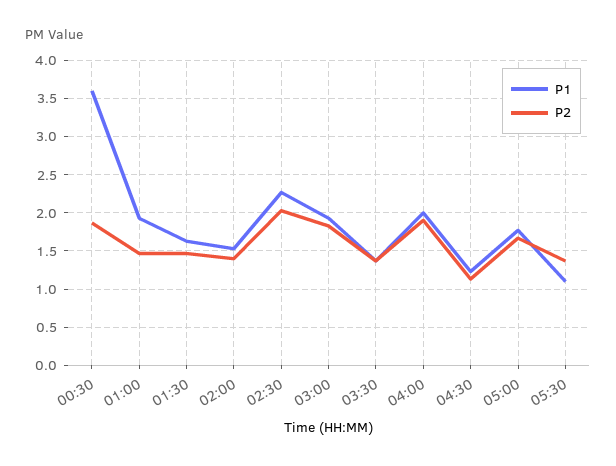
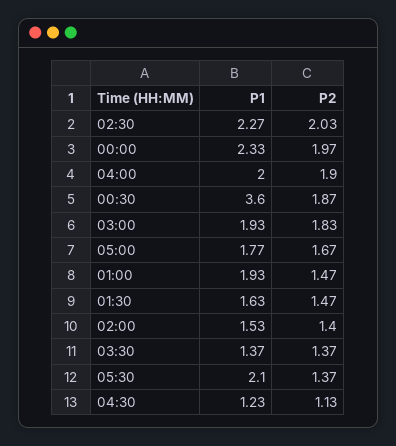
P1, 05:30: 1.1 -> 2.1
P1, 00:00: none -> 2.33
P2, 00:00: none -> 1.97

